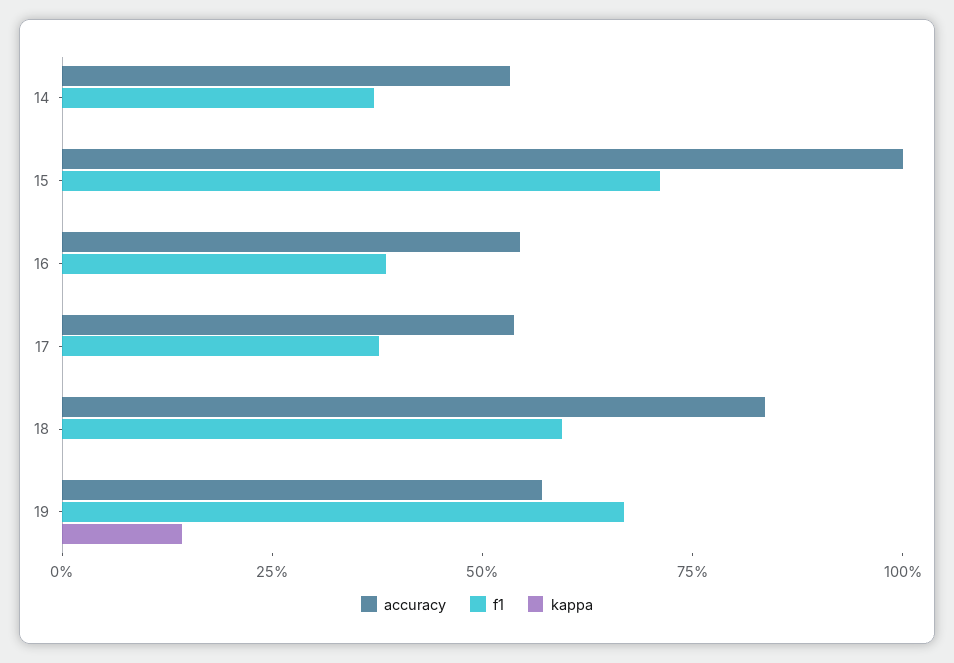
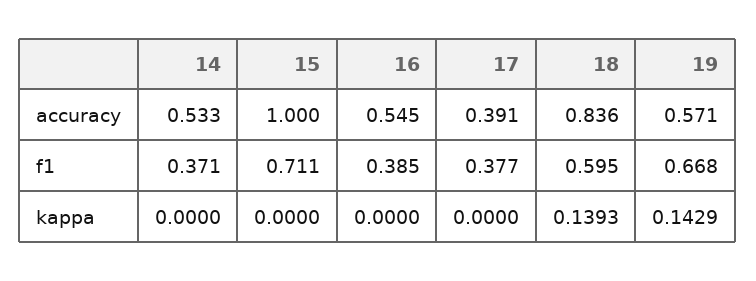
accuracy, 17: 0.55 -> 0.391
kappa, 18: 0 -> 0.1393

